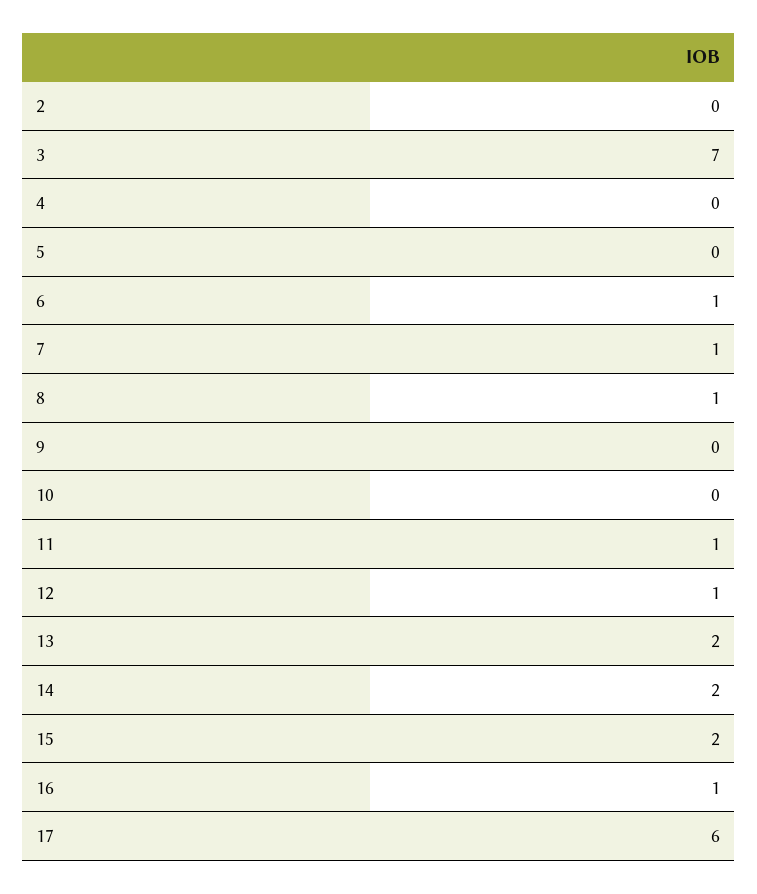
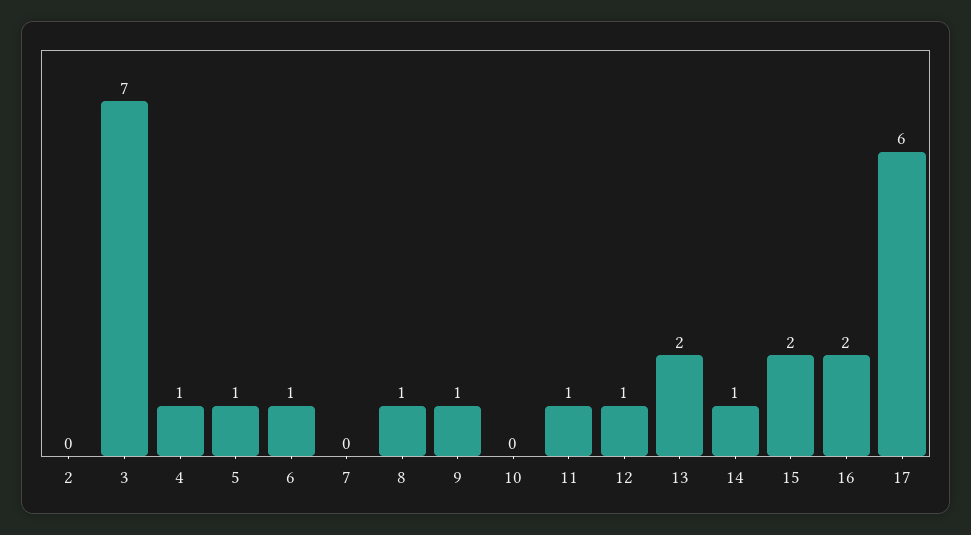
4: 0 -> 1
5: 0 -> 1
7: 1 -> 0
9: 0 -> 1
14: 2 -> 1
16: 1 -> 2

